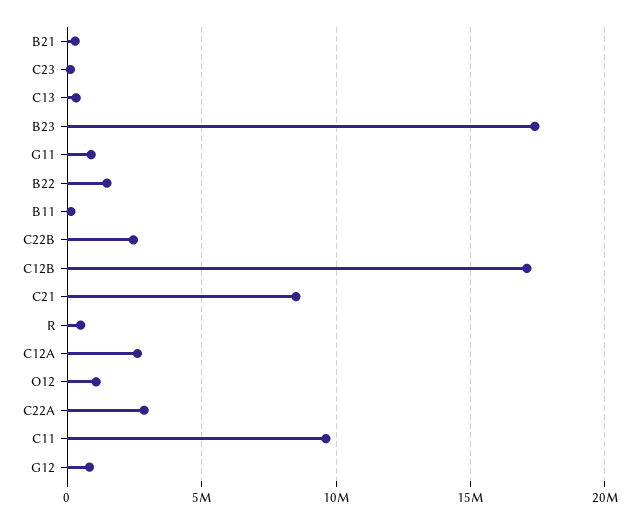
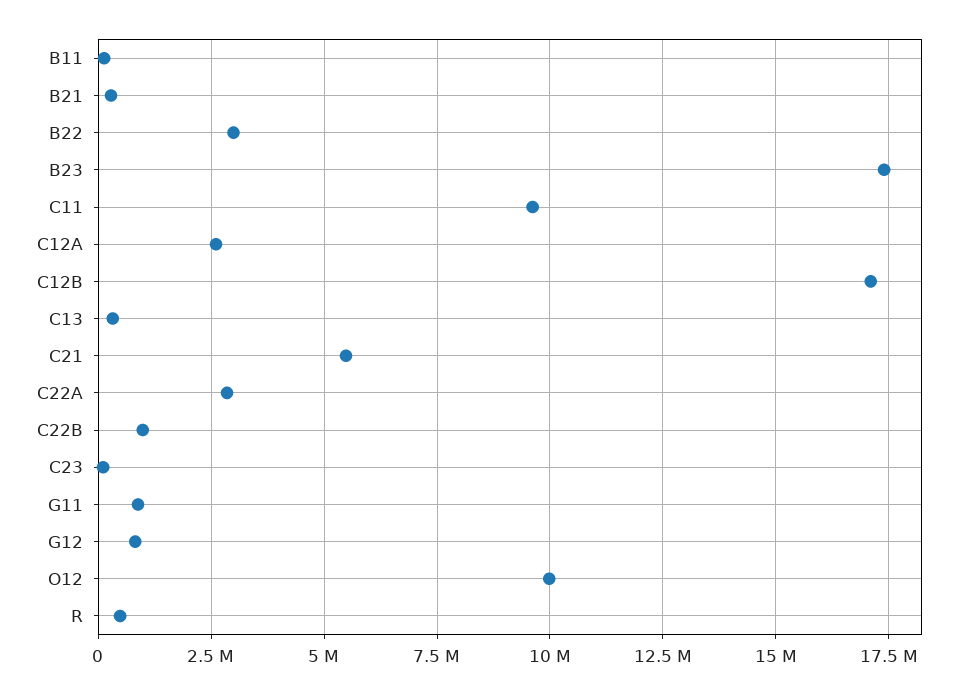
B22: 1500000 -> 3000000
C22B: 2500000 -> 1000000
C21: 8500000 -> 5500000
O12: 1000000 -> 10000000

